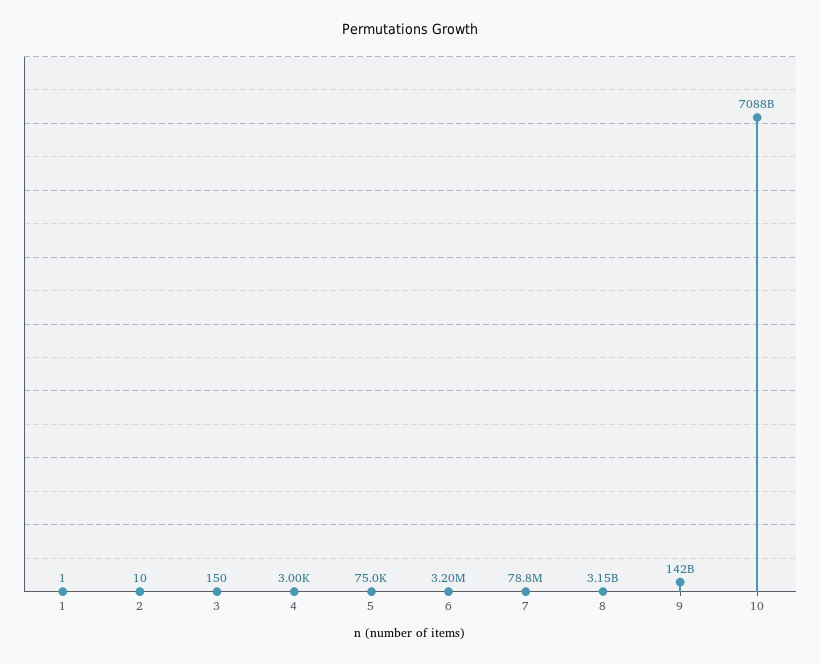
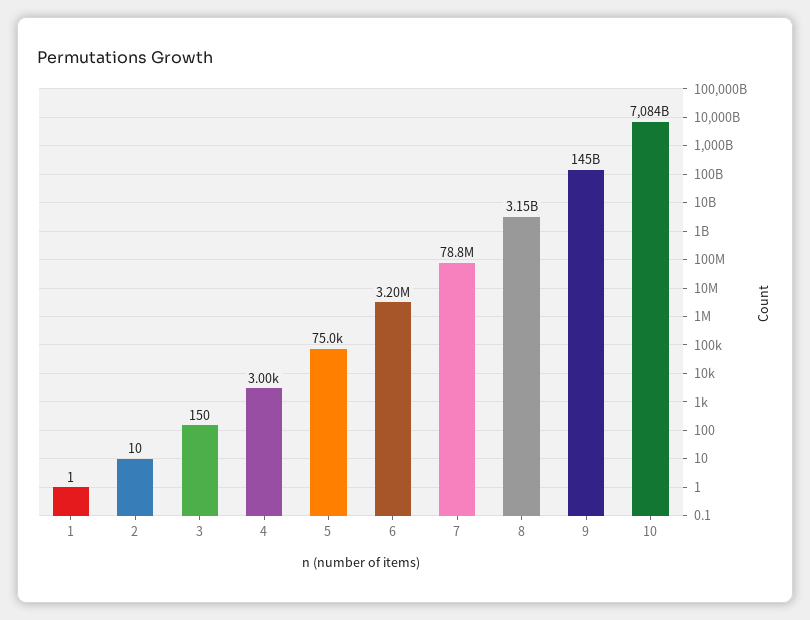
9: 142000000000 -> 145000000000
10: 7088000000000 -> 7084000000000

